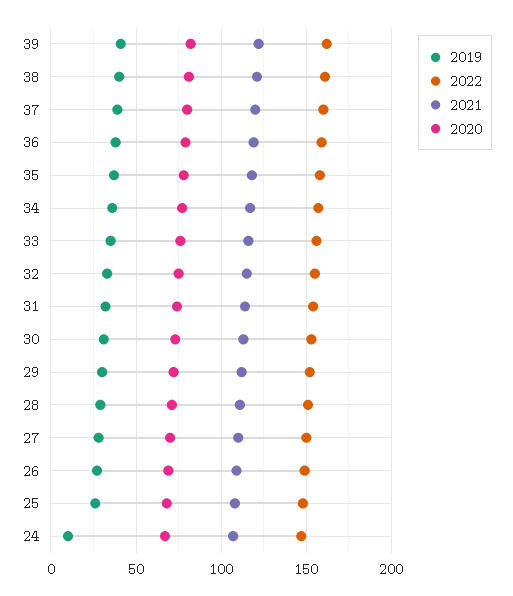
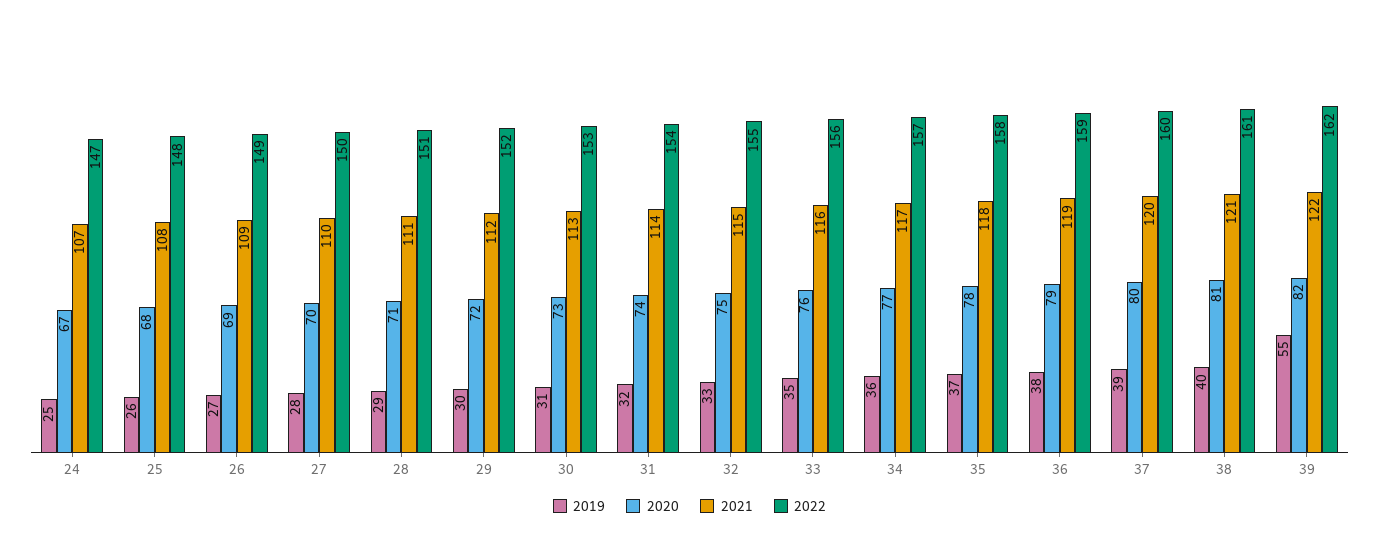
2019, 39: 40 -> 55
2019, 24: 10 -> 25

